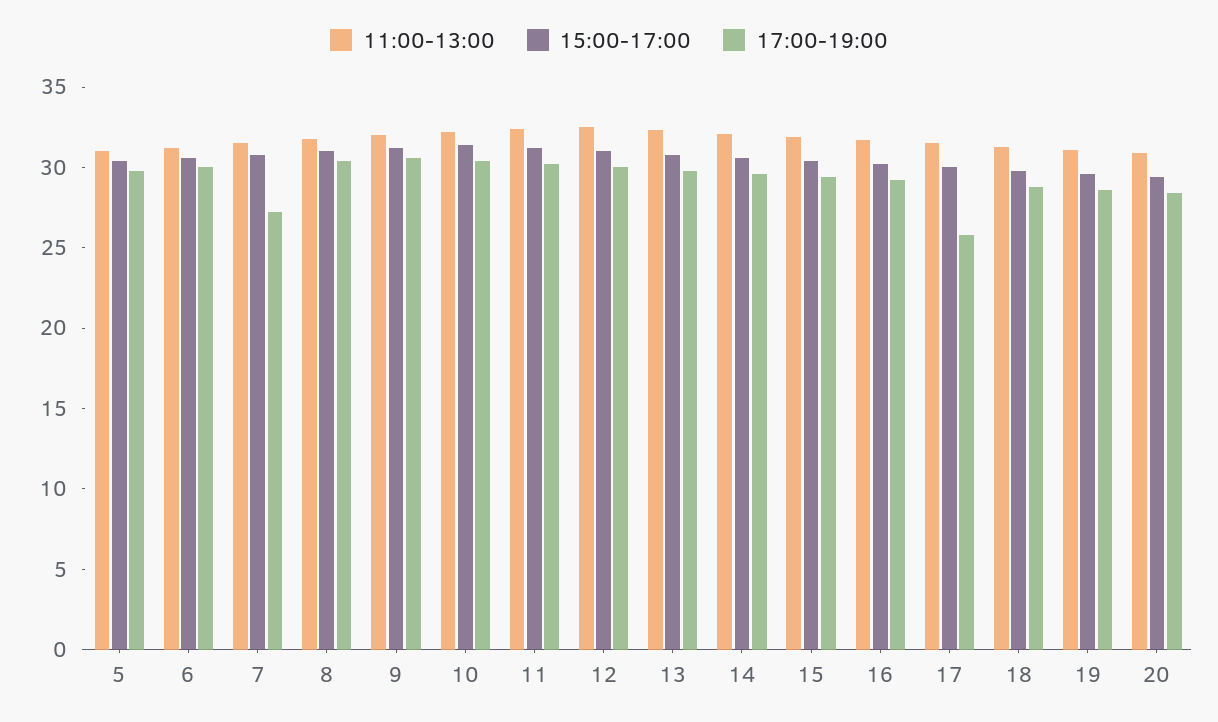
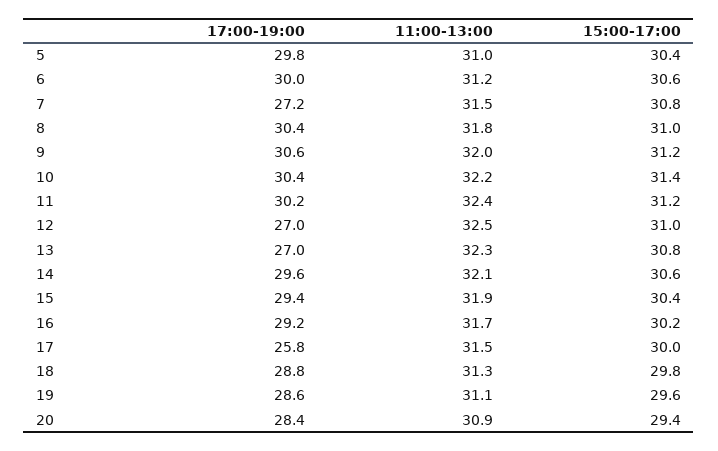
17:00-19:00, 12: 30 -> 27
17:00-19:00, 13: 30 -> 27

